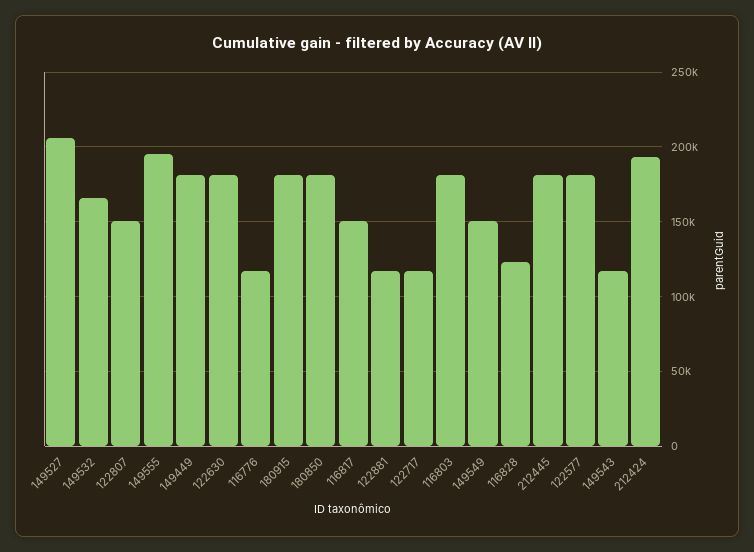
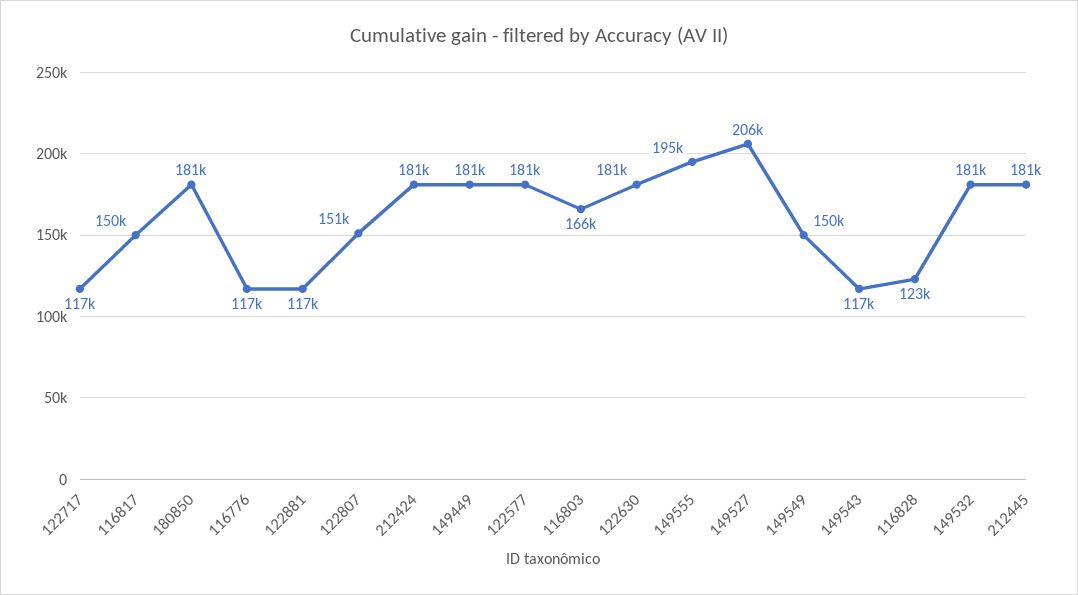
149532: 165000 -> 181000
180915: 180000 -> none
116803: 180000 -> 166000
212424: 195000 -> 181000

